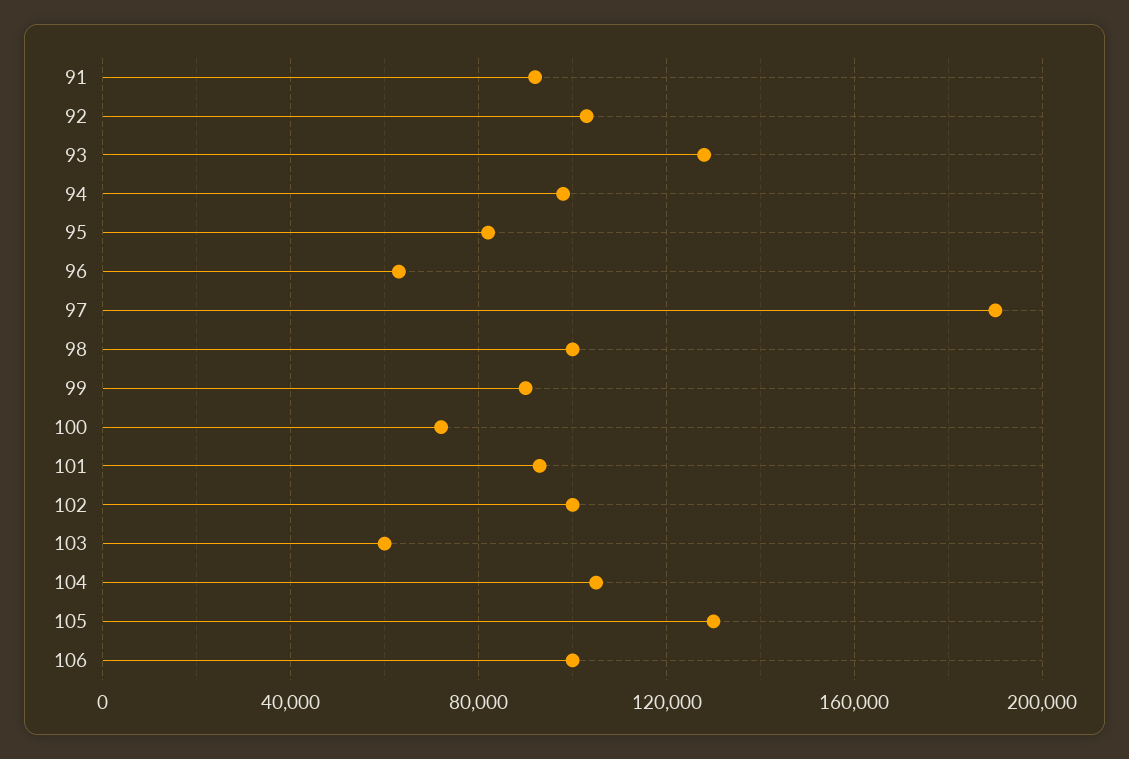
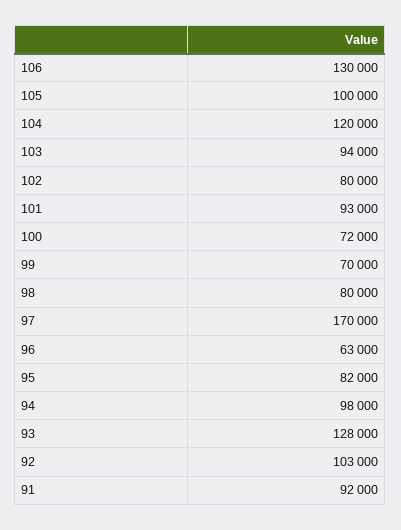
97: 190000 -> 170000
98: 100000 -> 80000
99: 90000 -> 70000
102: 100000 -> 80000
103: 60000 -> 94000
104: 105000 -> 120000
105: 130000 -> 100000
106: 100000 -> 130000

